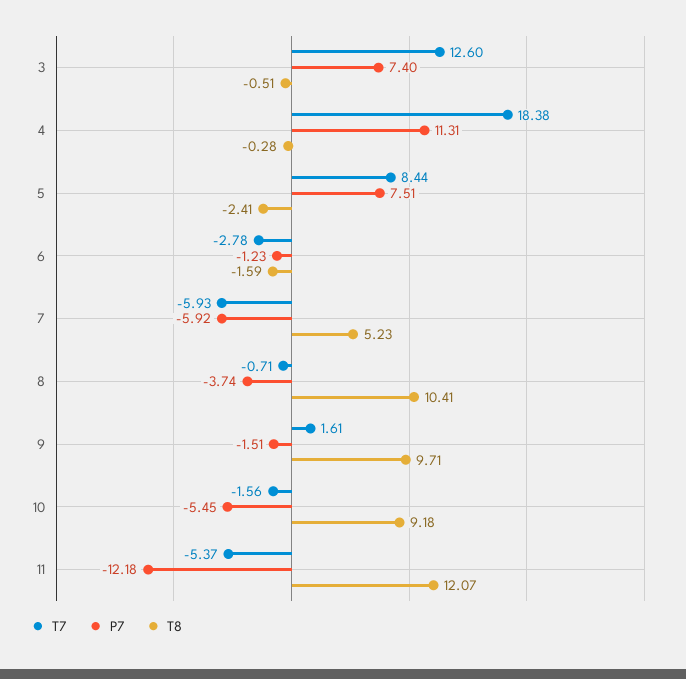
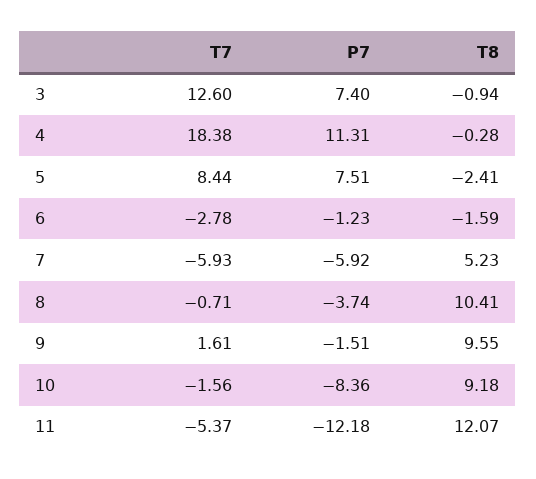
T8, 3: -0.51 -> -0.94
T8, 9: 9.71 -> 9.55
P7, 10: -5.45 -> -8.36

